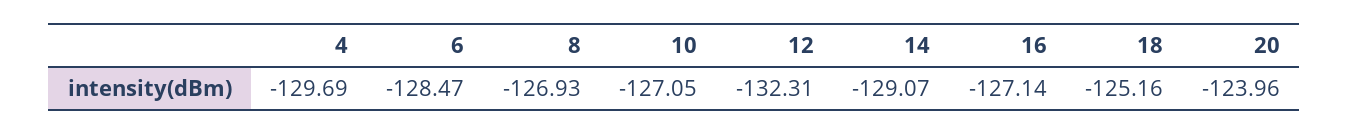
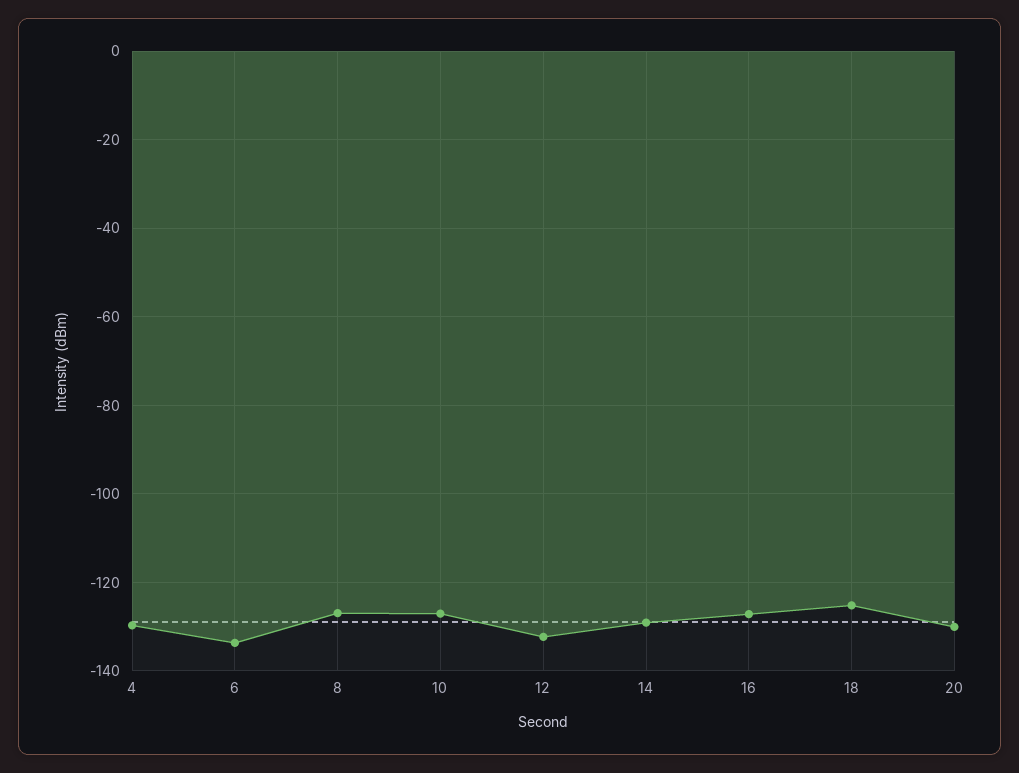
6: -128.47 -> -134
20: -123.96 -> -130

